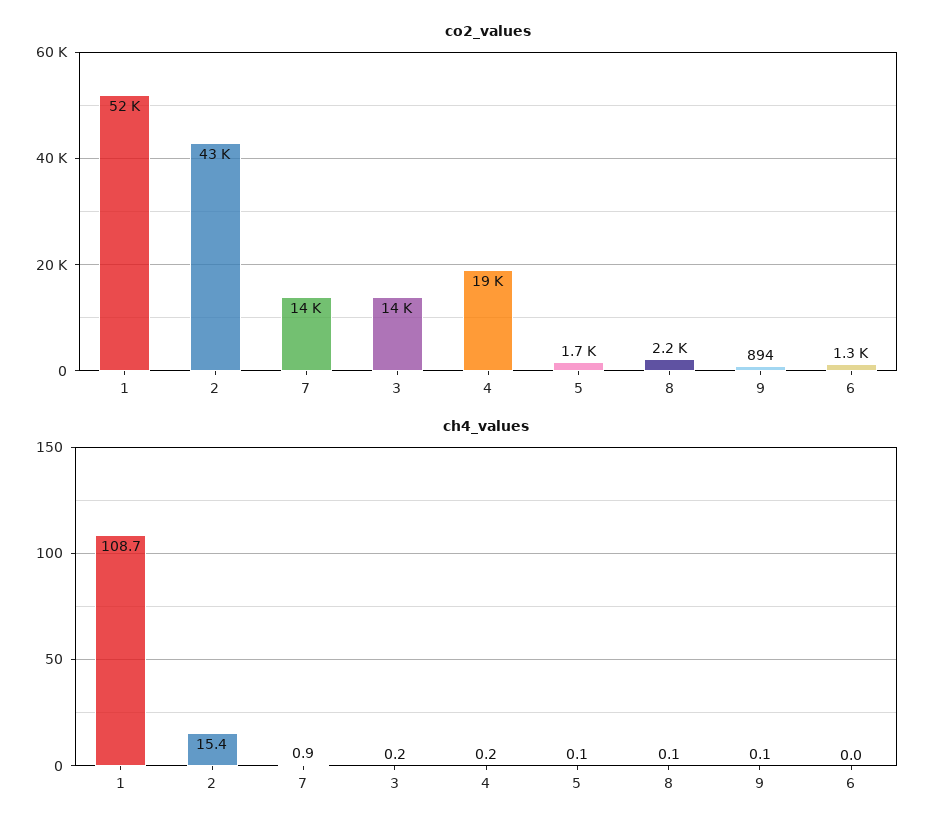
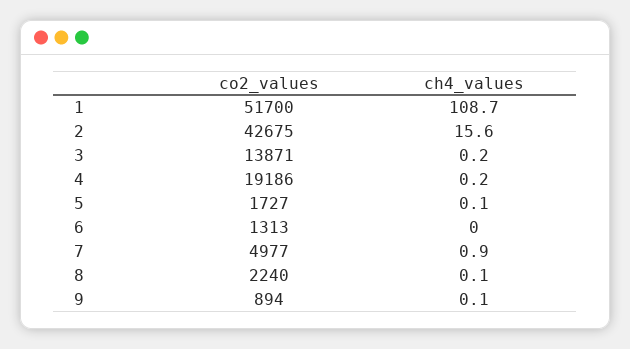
co2_values, 7: 14000 -> 4977
ch4_values, 2: 15.4 -> 15.6

